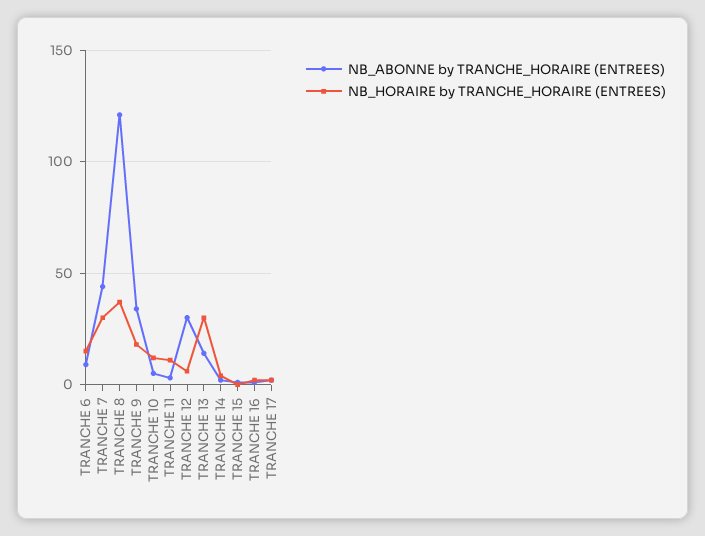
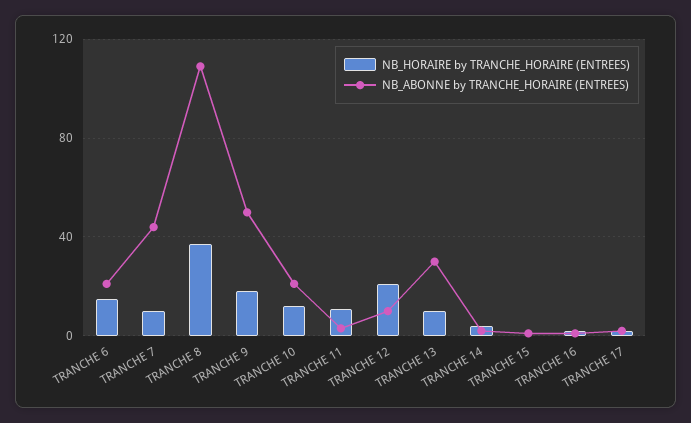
NB_ABONNE by TRANCHE_HORAIRE (ENTREES), TRANCHE 6: 10 -> 20
NB_HORAIRE by TRANCHE_HORAIRE (ENTREES), TRANCHE 7: 30 -> 10
NB_ABONNE by TRANCHE_HORAIRE (ENTREES), TRANCHE 8: 120 -> 110
NB_ABONNE by TRANCHE_HORAIRE (ENTREES), TRANCHE 9: 35 -> 50
NB_ABONNE by TRANCHE_HORAIRE (ENTREES), TRANCHE 10: 5 -> 20
NB_ABONNE by TRANCHE_HORAIRE (ENTREES), TRANCHE 12: 30 -> 10
NB_HORAIRE by TRANCHE_HORAIRE (ENTREES), TRANCHE 12: 5 -> 20
NB_ABONNE by TRANCHE_HORAIRE (ENTREES), TRANCHE 13: 15 -> 30
NB_HORAIRE by TRANCHE_HORAIRE (ENTREES), TRANCHE 13: 30 -> 10

